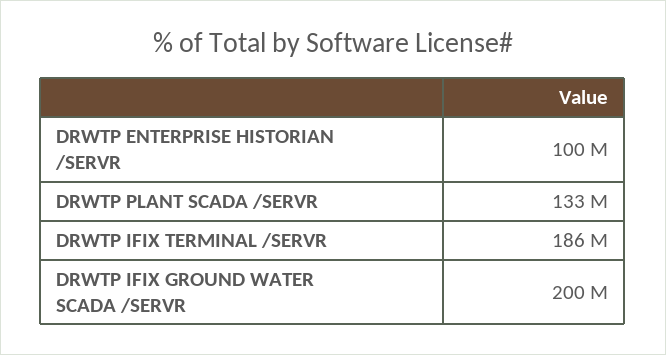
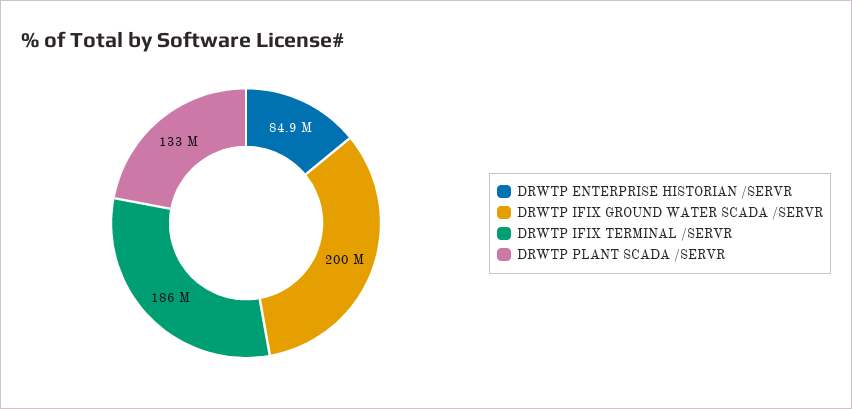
DRWTP ENTERPRISE HISTORIAN /SERVR: 100000000 -> 84900000

